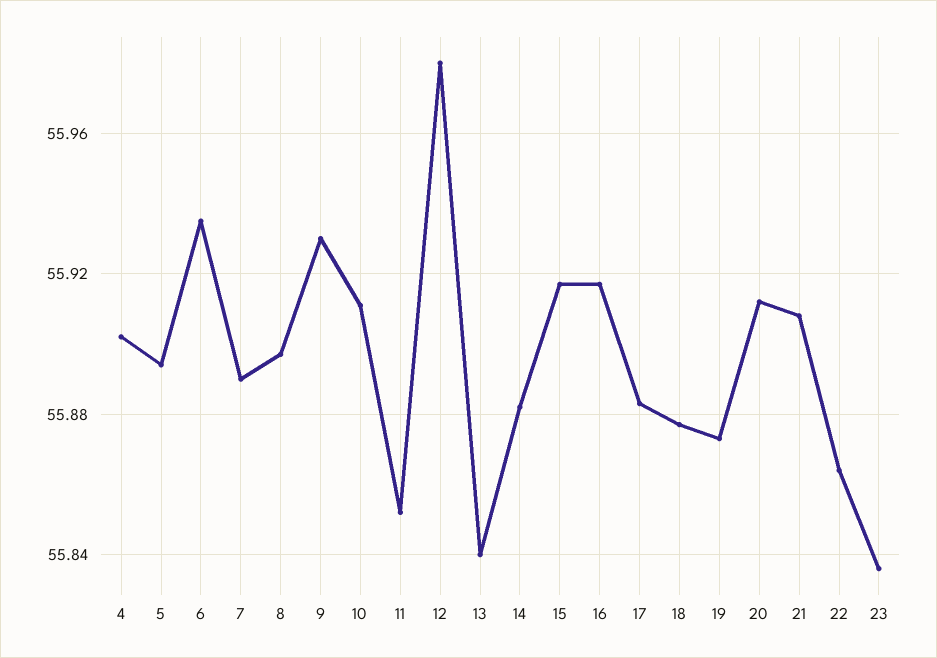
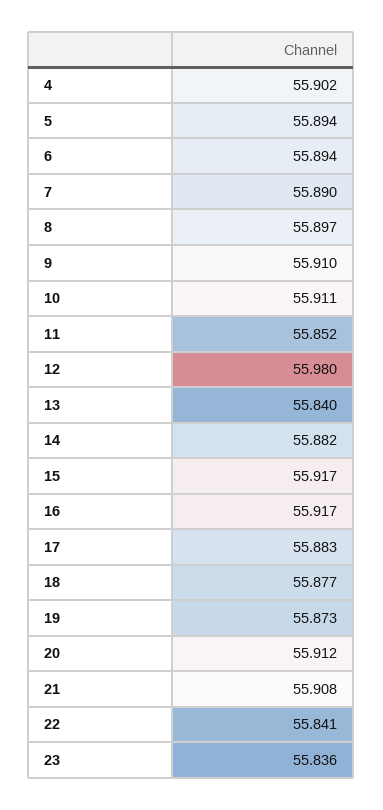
6: 55.935 -> 55.894
9: 55.93 -> 55.91
22: 55.865 -> 55.841

